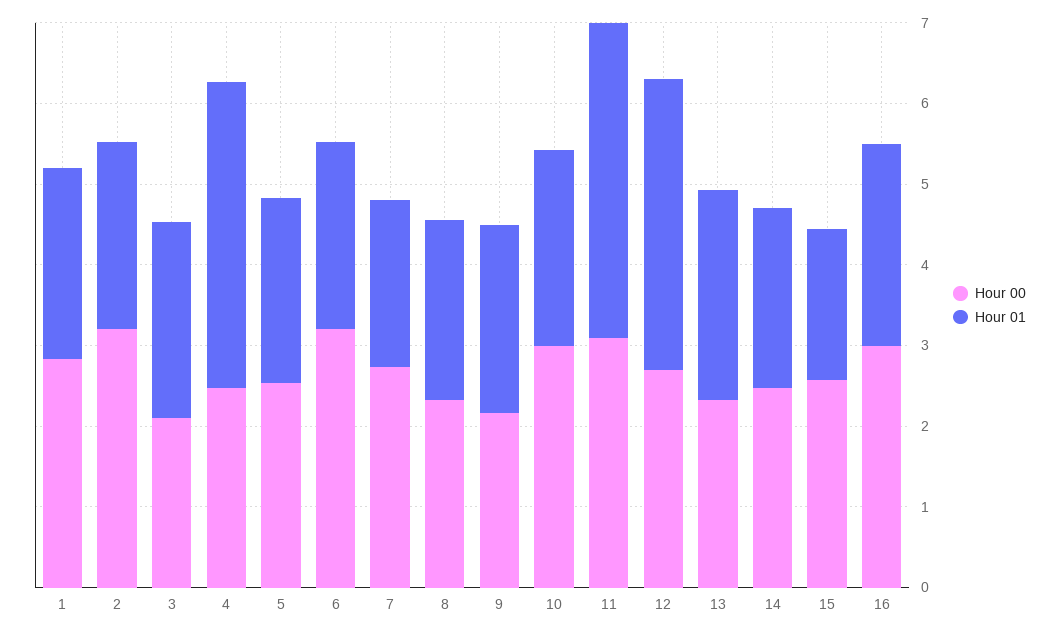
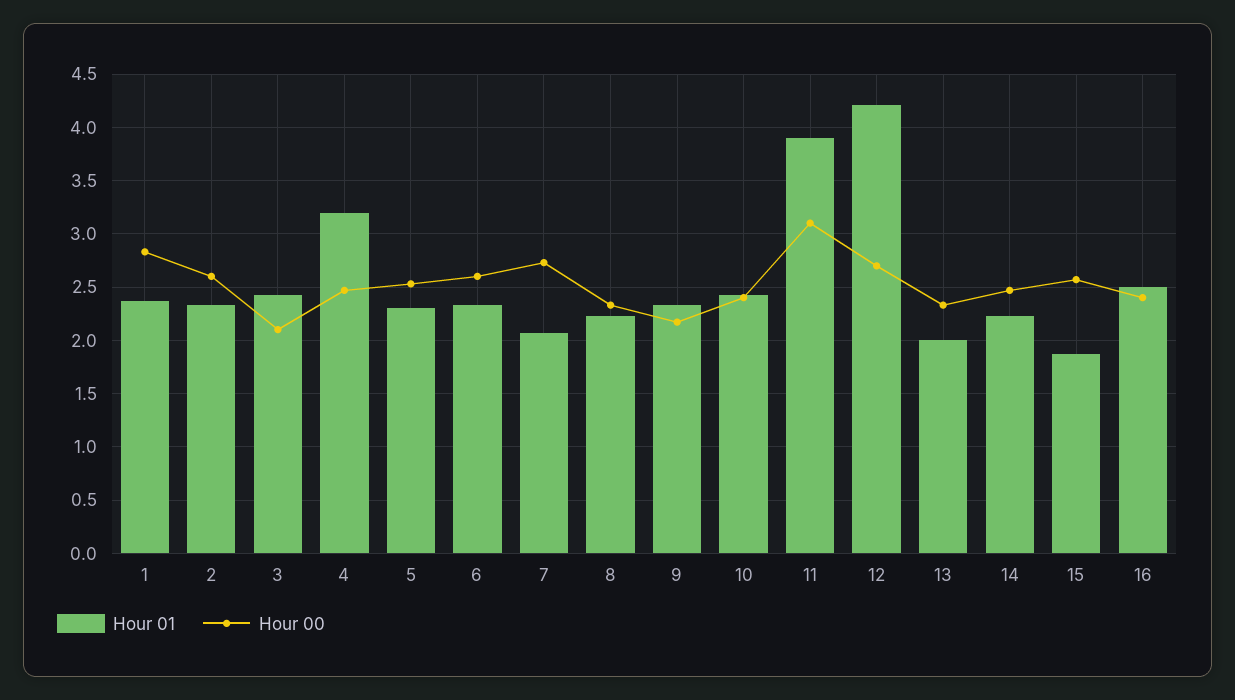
Hour 00, 2: 3.2 -> 2.6
Hour 01, 4: 3.8 -> 3.2
Hour 00, 6: 3.2 -> 2.6
Hour 00, 10: 3 -> 2.4
Hour 01, 12: 3.6 -> 4.2
Hour 01, 13: 2.6 -> 2
Hour 00, 16: 3 -> 2.4

